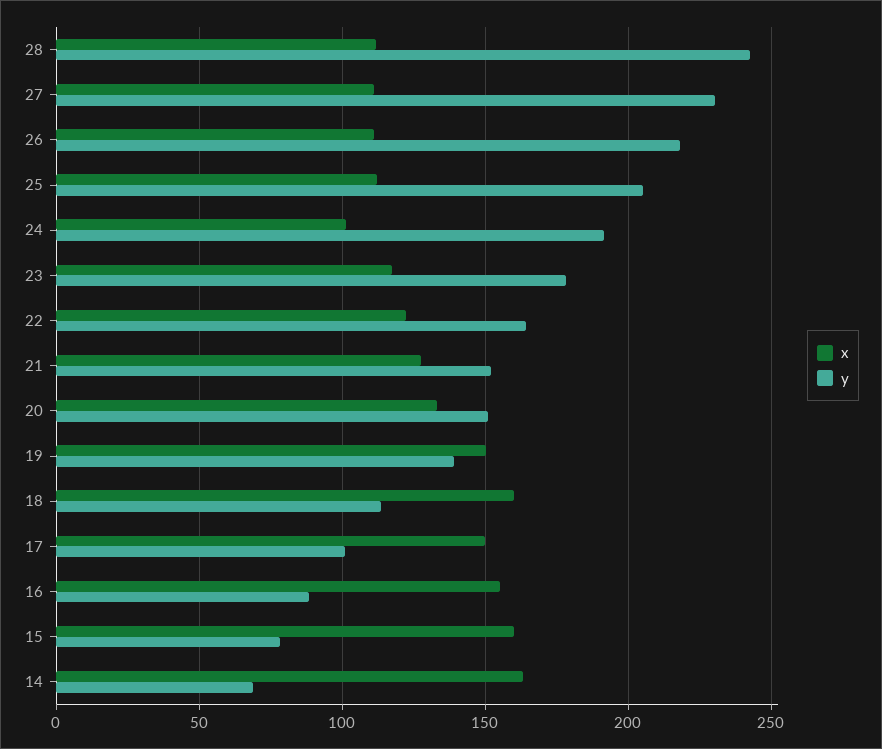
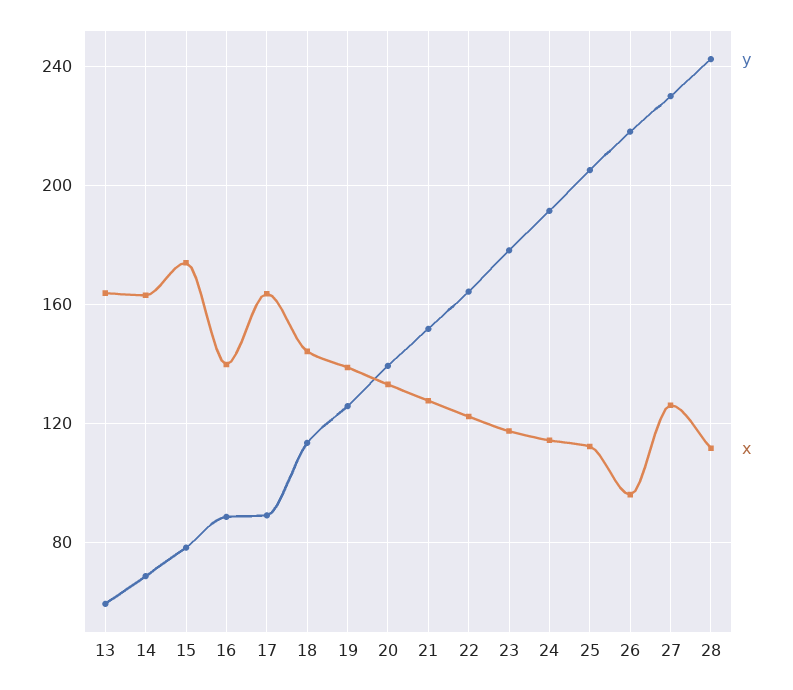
x, 27: 110 -> 125
x, 26: 110 -> 95
x, 24: 100 -> 115
y, 20: 150 -> 140
x, 19: 150 -> 140
y, 19: 140 -> 125
x, 18: 160 -> 145
x, 17: 150 -> 165
y, 17: 100 -> 90
x, 16: 155 -> 140
x, 15: 160 -> 175
y, 13: none -> 60
x, 13: none -> 165

